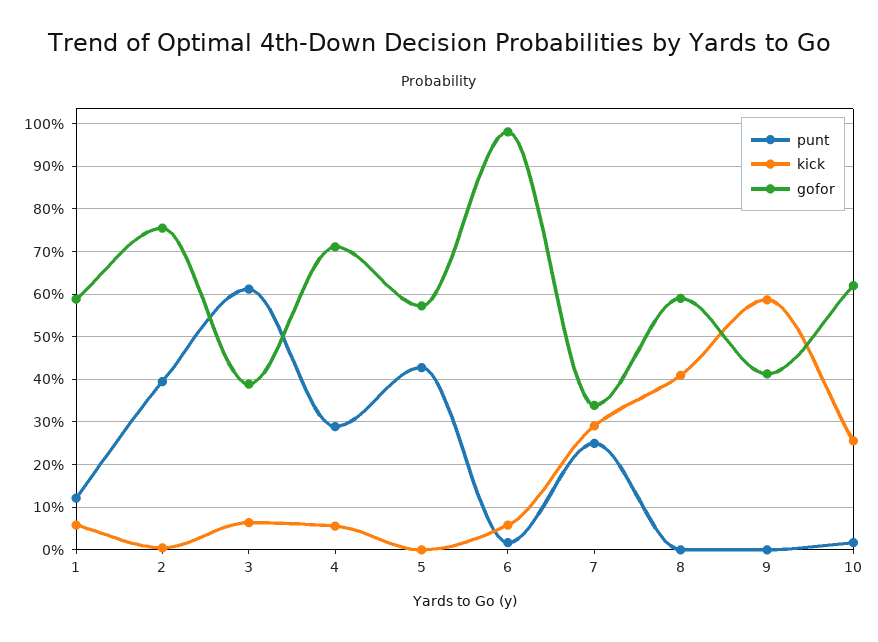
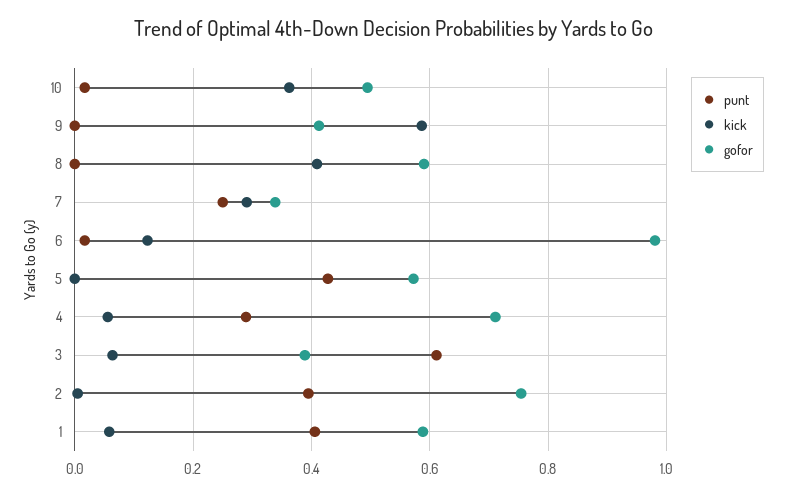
punt, 1: 0.12 -> 0.4
kick, 6: 0.06 -> 0.12
kick, 10: 0.26 -> 0.36
gofor, 10: 0.62 -> 0.5

